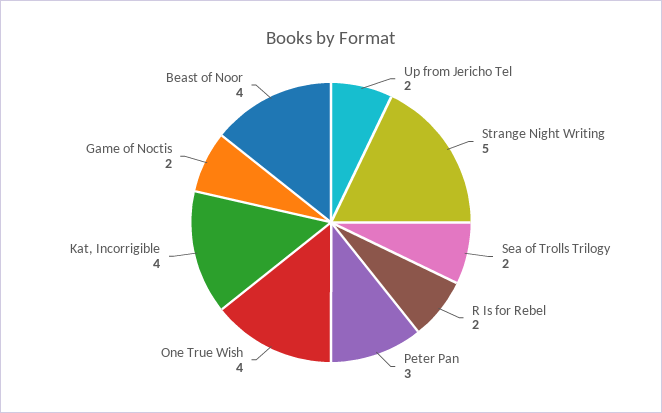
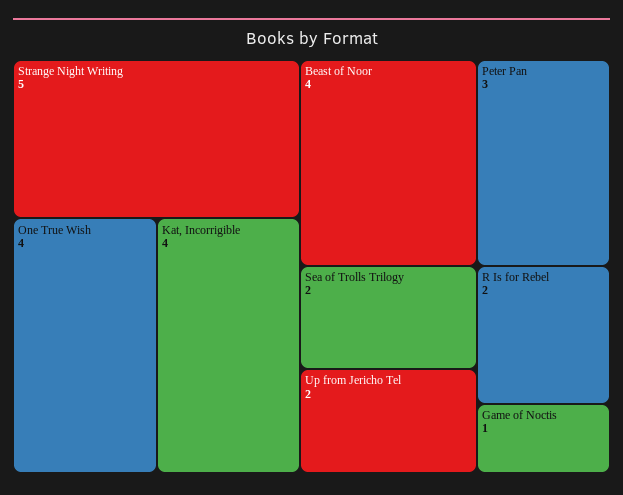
Game of Noctis: 2 -> 1

